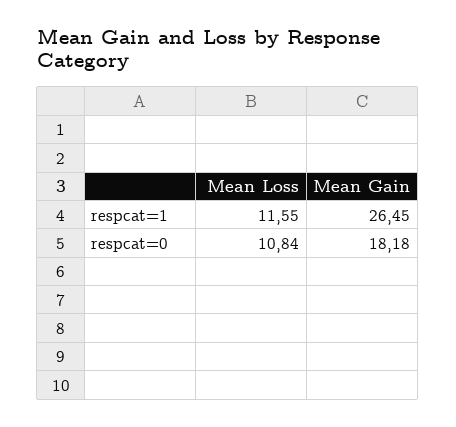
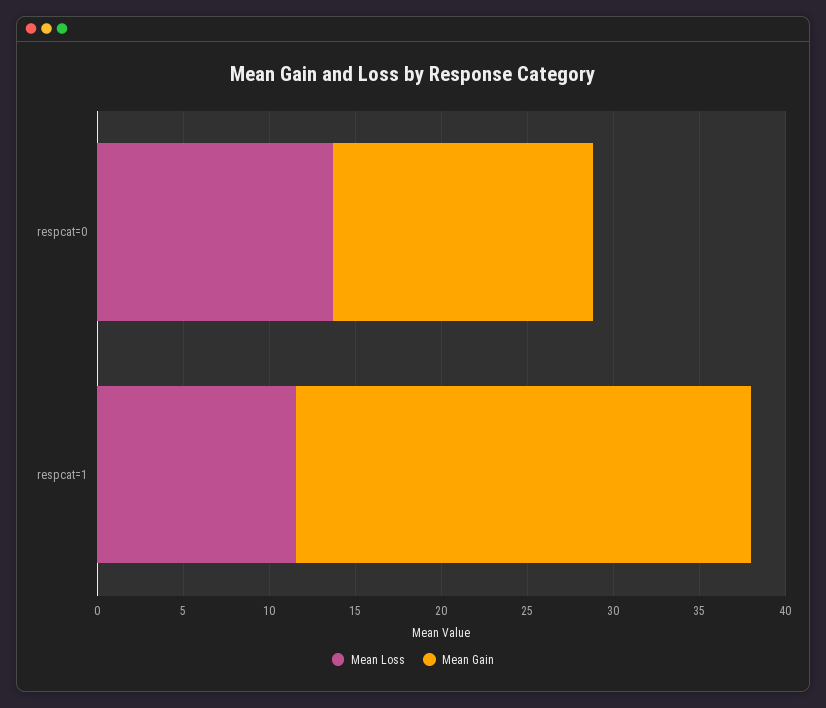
Mean Loss, respcat=0: 10.84 -> 14
Mean Gain, respcat=0: 18.18 -> 15

